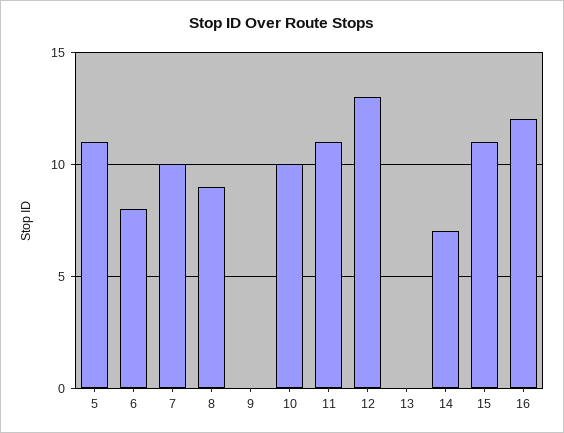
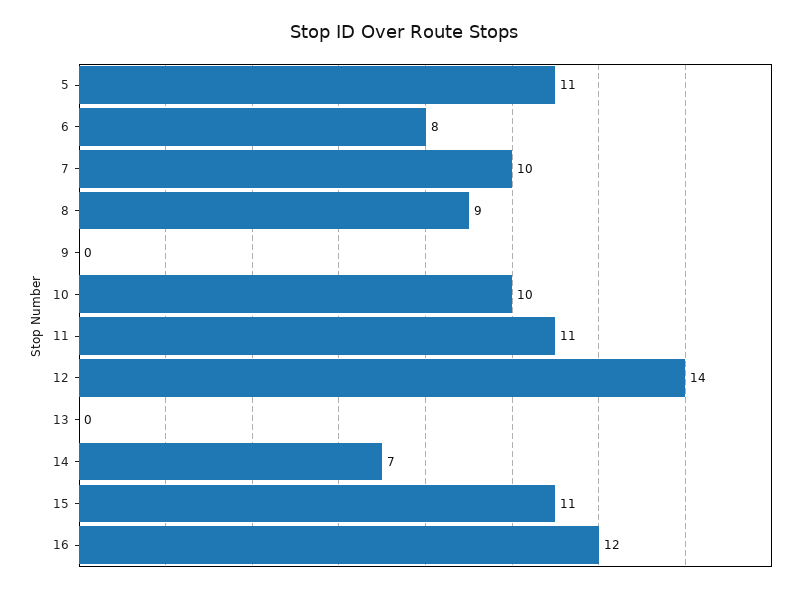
12: 13 -> 14

